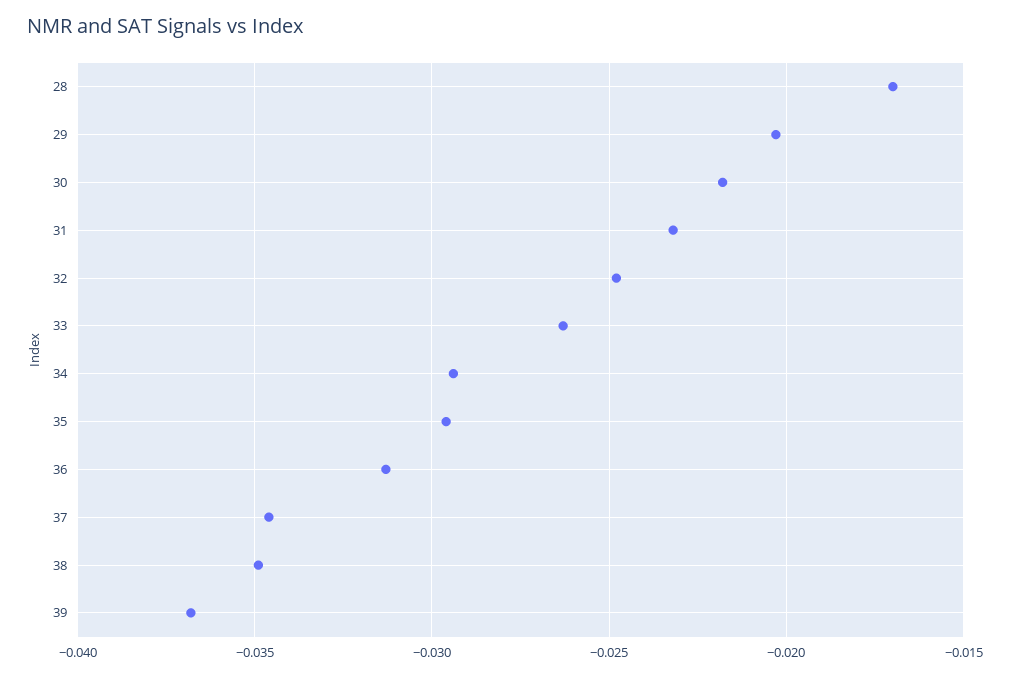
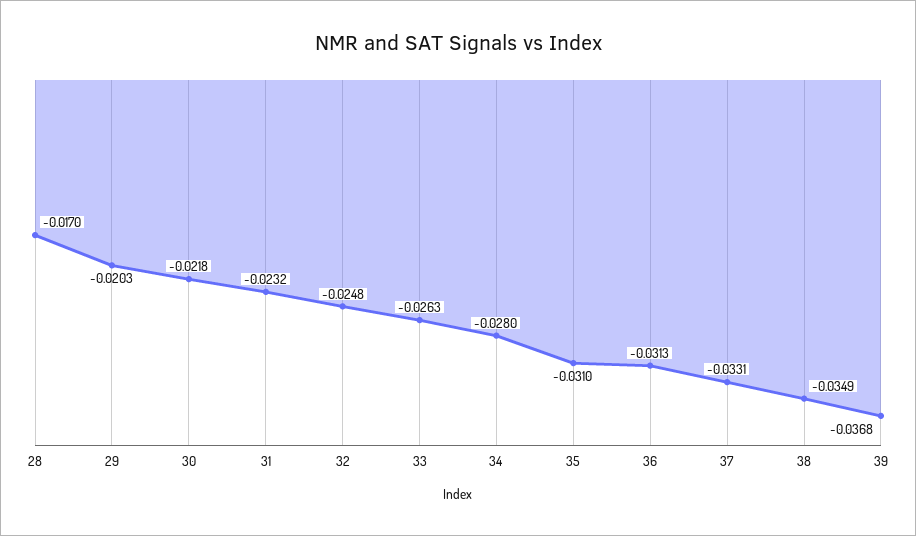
34: -0.0295 -> -0.028
35: -0.0295 -> -0.031
37: -0.0345 -> -0.0331

